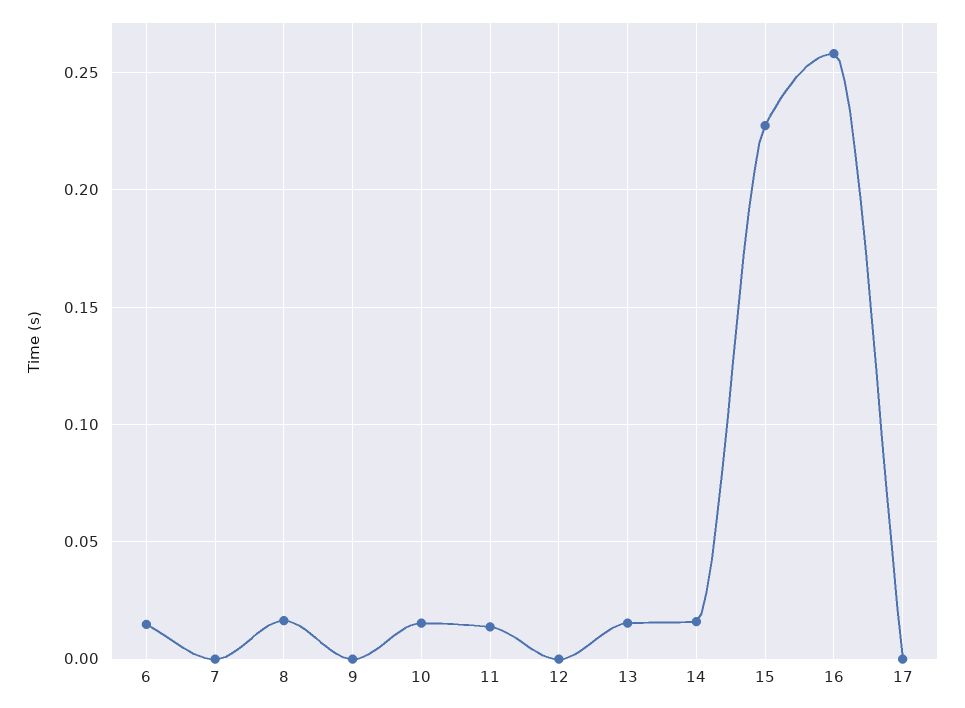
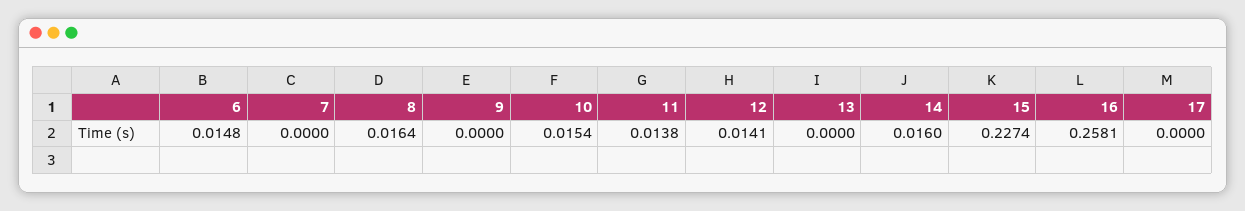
12: 0 -> 0.0141
13: 0.015 -> 0

